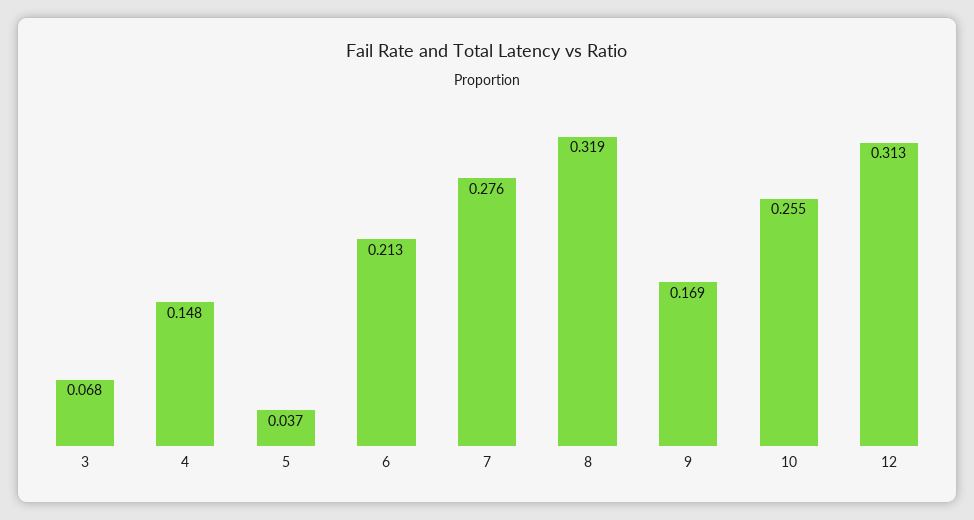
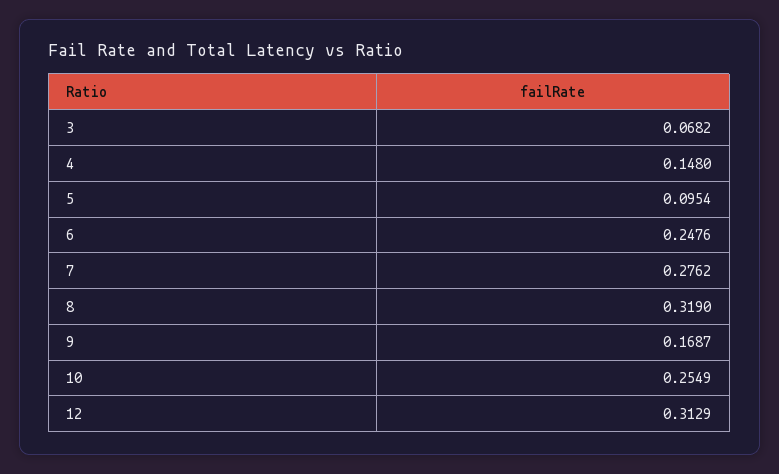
5: 0.037 -> 0.0954
6: 0.213 -> 0.2476

